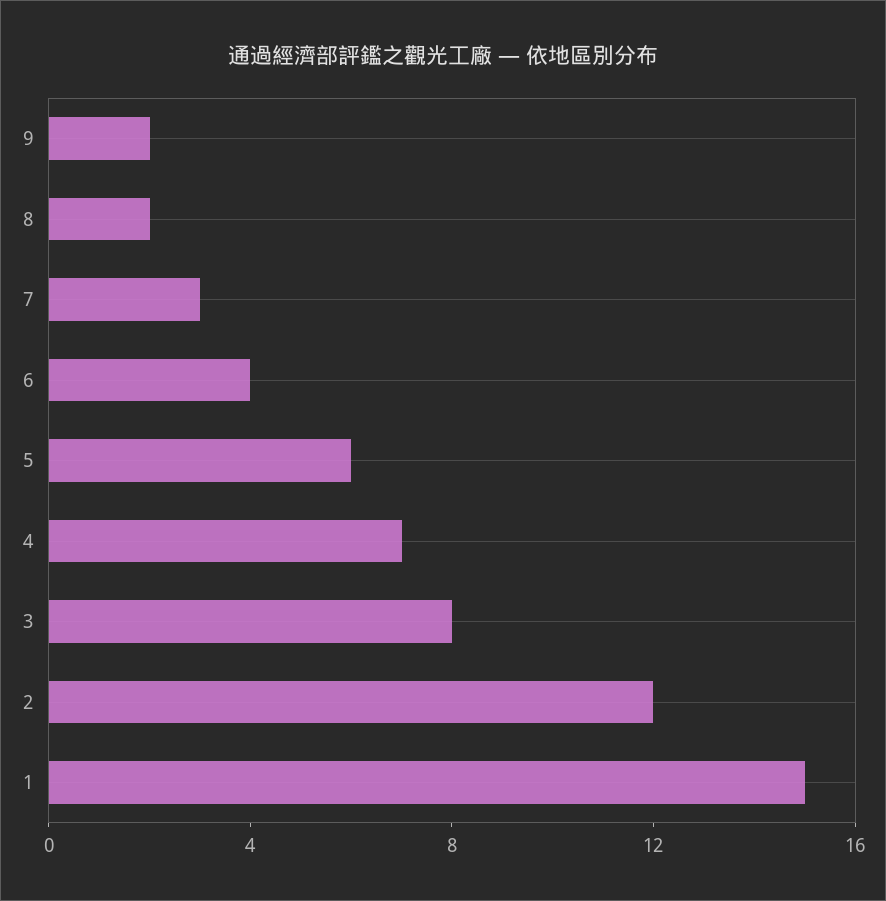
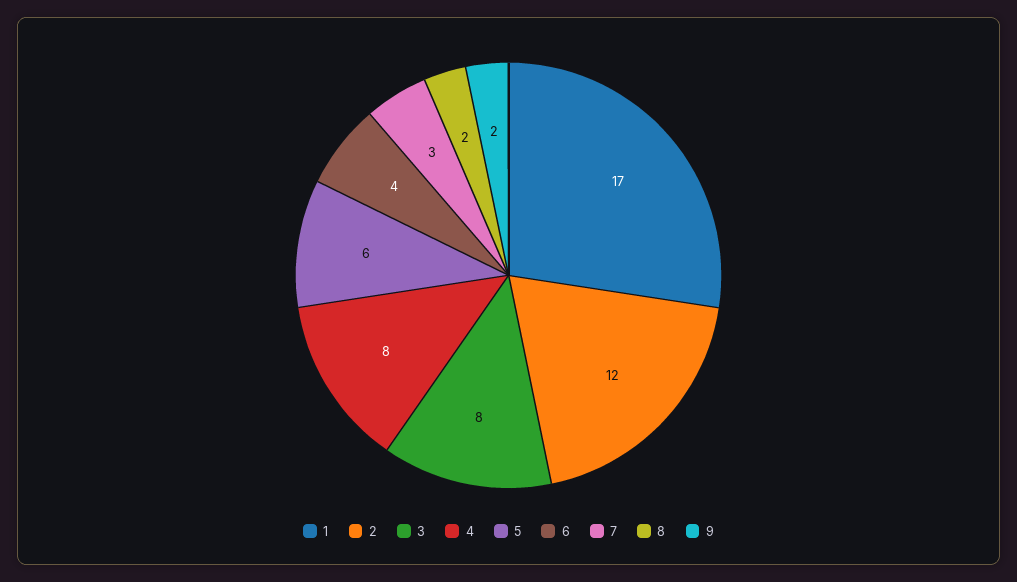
4: 7 -> 8
1: 15 -> 17

